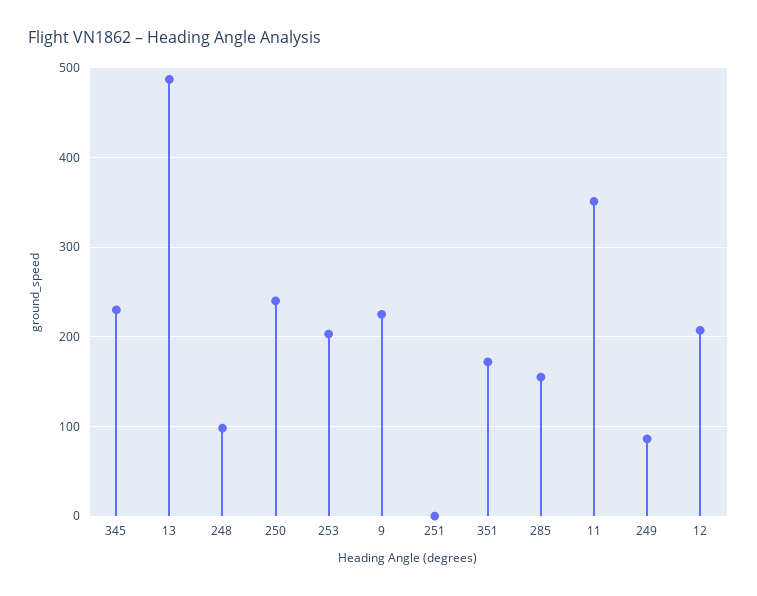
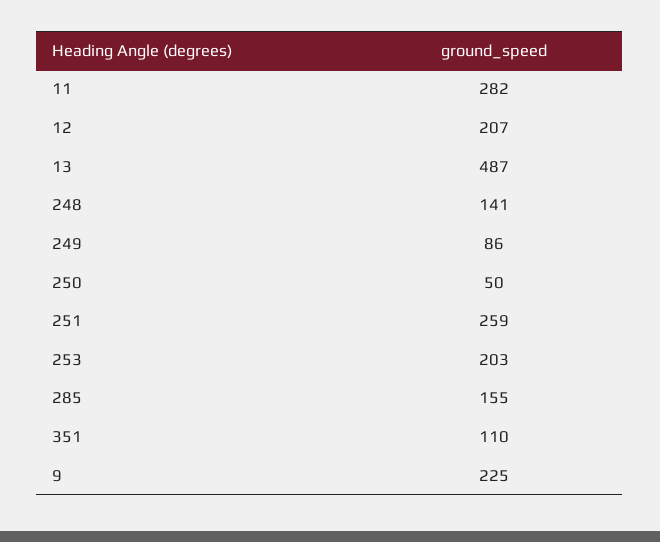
345: 230 -> none
248: 100 -> 141
250: 240 -> 50
251: 0 -> 259
351: 170 -> 110
11: 350 -> 282

